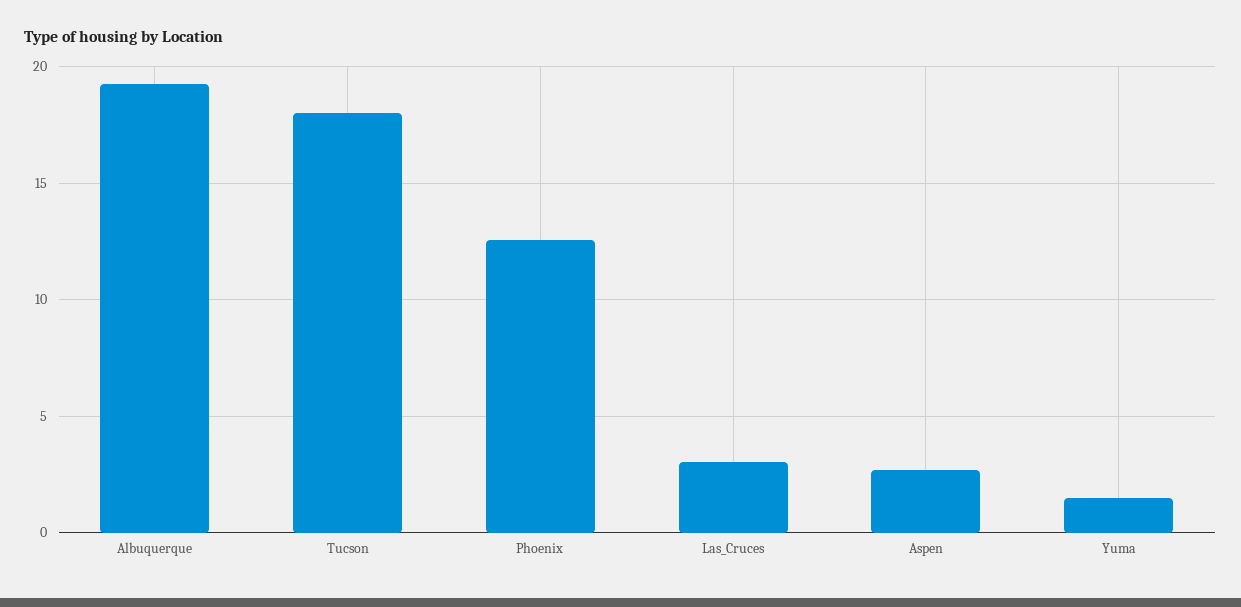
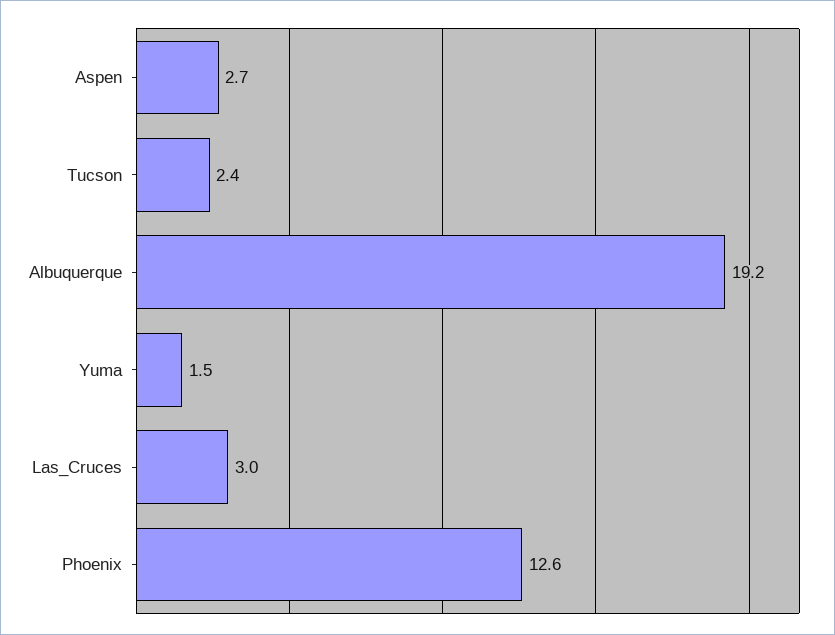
Tucson: 18 -> 2.4

